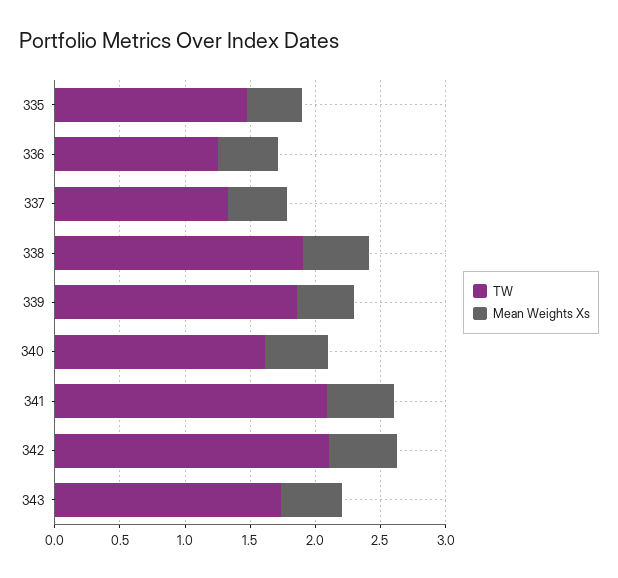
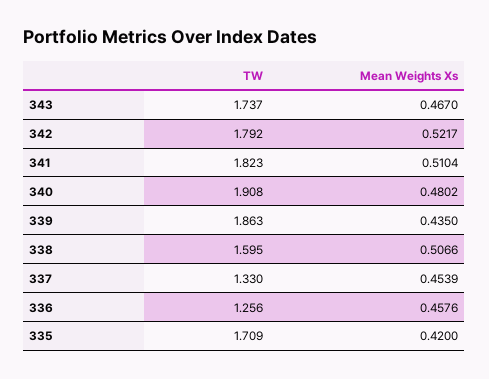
TW, 335: 1.5 -> 1.709
TW, 338: 1.9 -> 1.595
TW, 340: 1.6 -> 1.908
TW, 341: 2.1 -> 1.823
TW, 342: 2.1 -> 1.792

